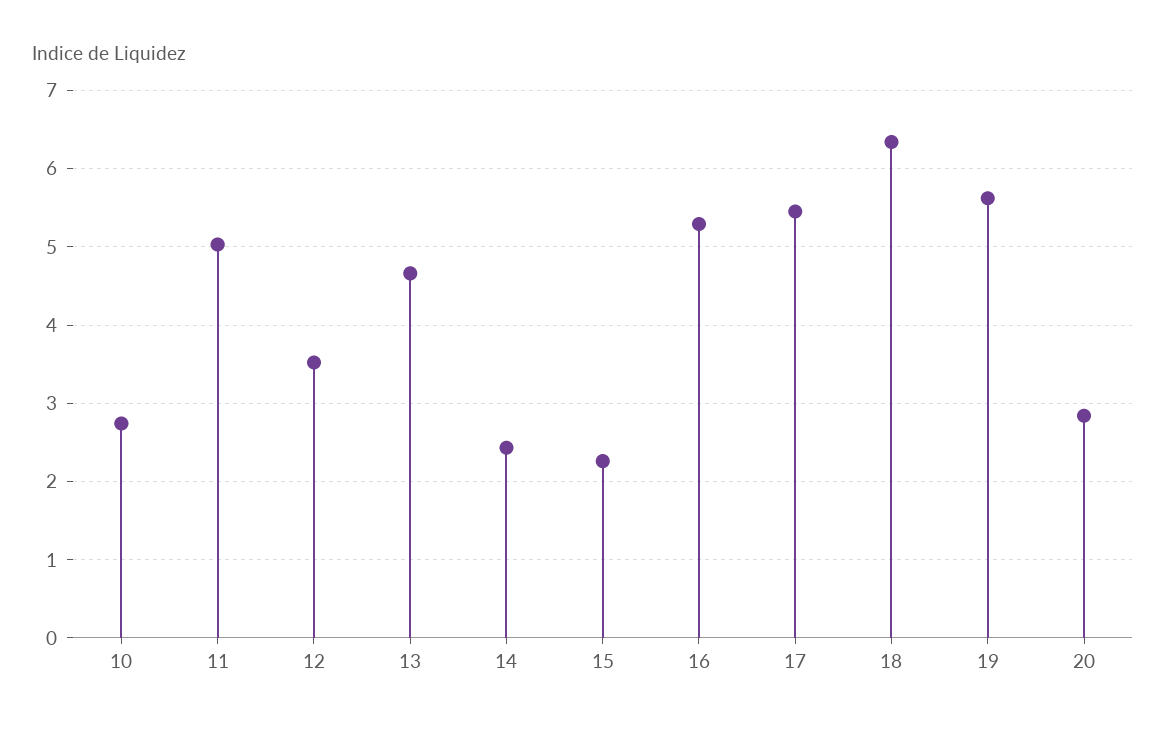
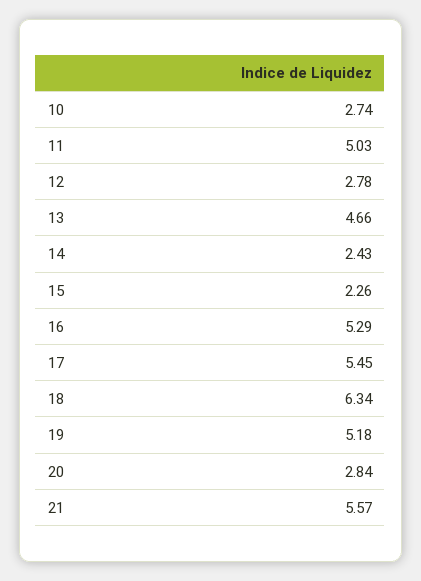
12: 3.5 -> 2.78
19: 5.6 -> 5.18
21: none -> 5.57

